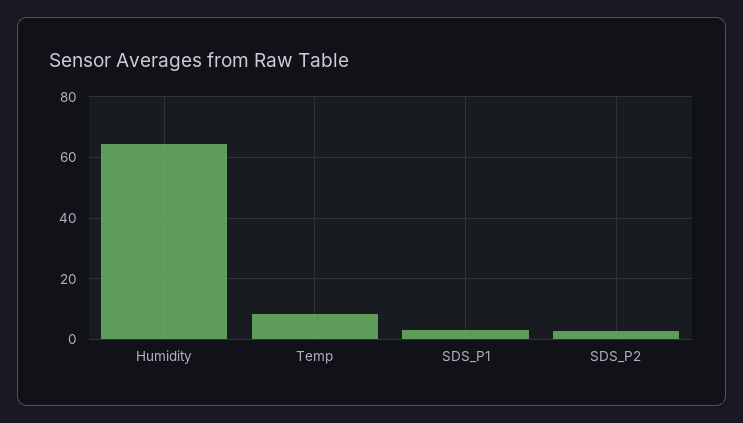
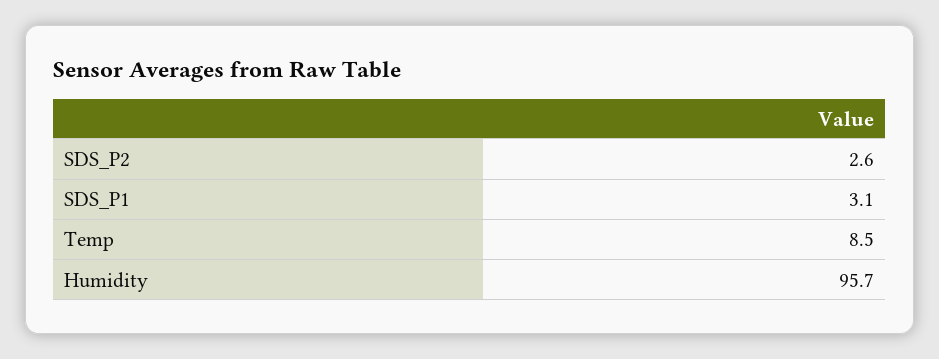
Humidity: 64 -> 95.7

